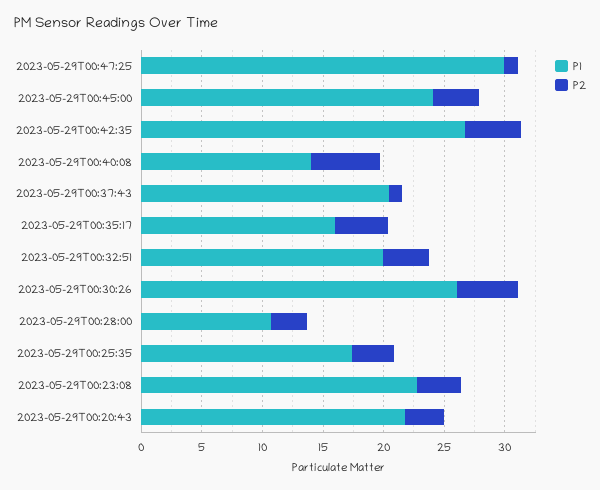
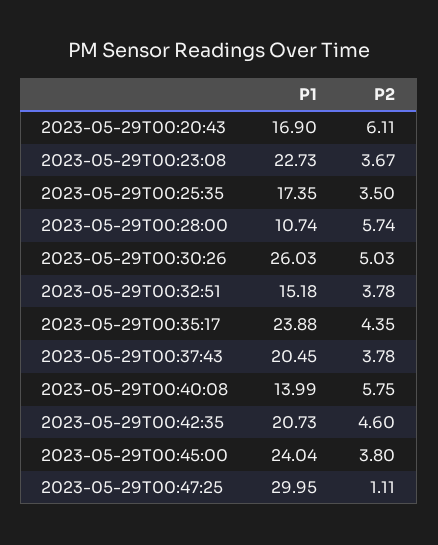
P1, 2023-05-29T00:42:35: 27 -> 20.73
P2, 2023-05-29T00:37:43: 1 -> 3.78
P1, 2023-05-29T00:35:17: 16 -> 23.88
P1, 2023-05-29T00:32:51: 20 -> 15.18
P2, 2023-05-29T00:28:00: 3 -> 5.74
P1, 2023-05-29T00:20:43: 22 -> 16.9
P2, 2023-05-29T00:20:43: 3 -> 6.11

